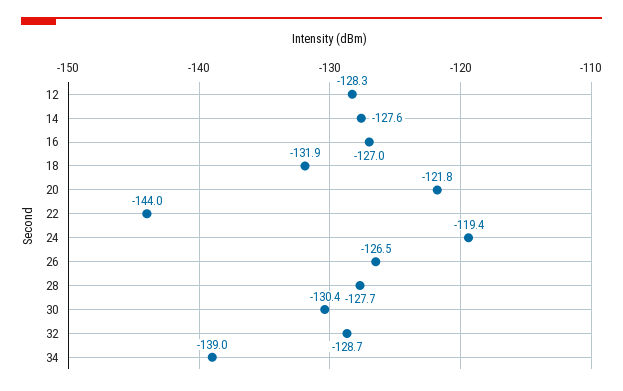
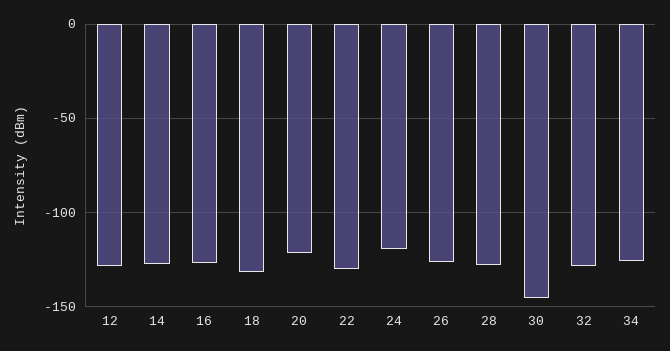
22: -144 -> -130
30: -130.4 -> -145
34: -139 -> -125

